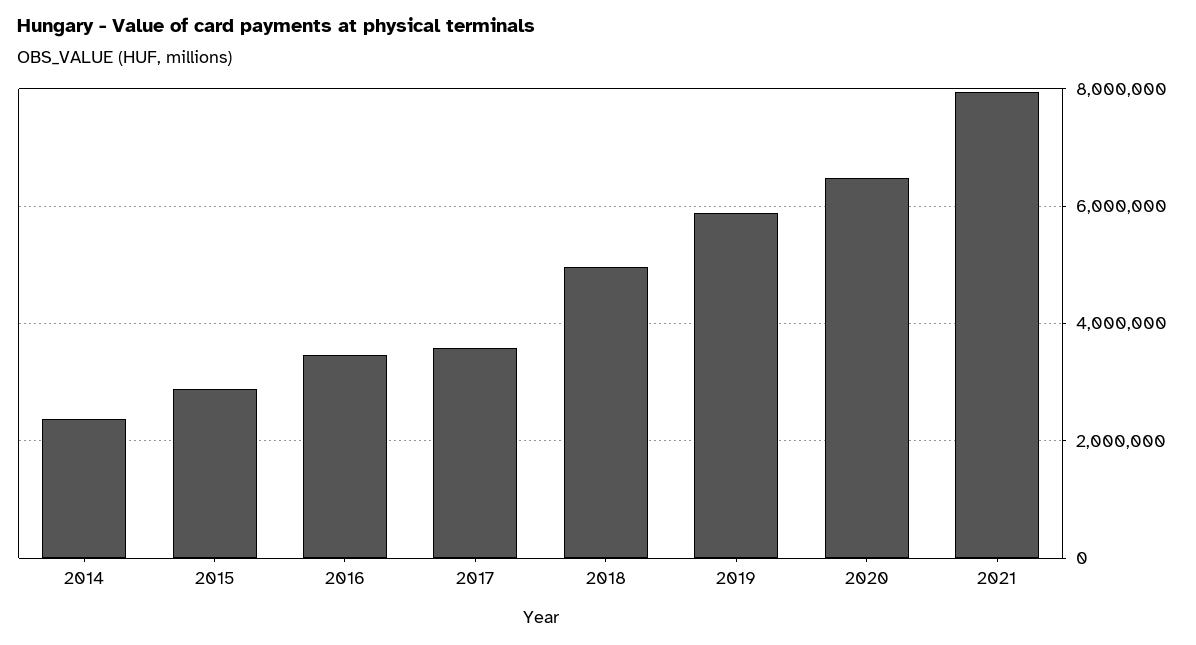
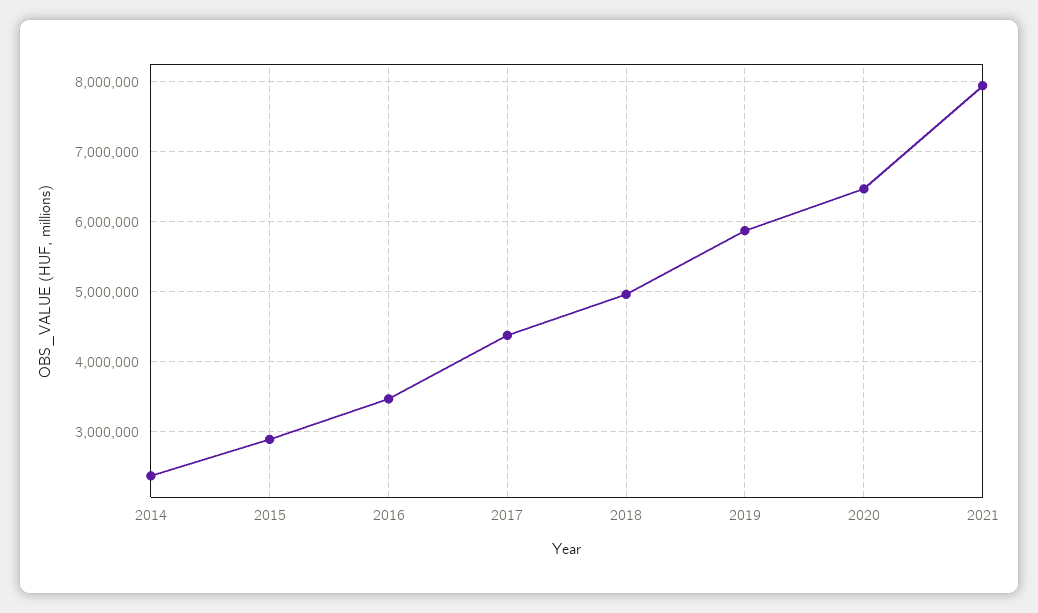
2017: 3600000 -> 4400000

